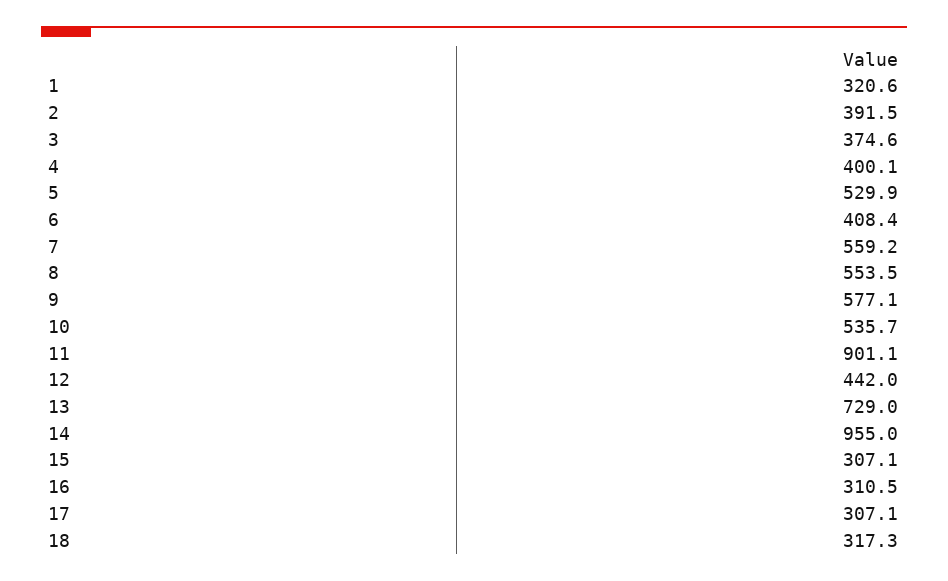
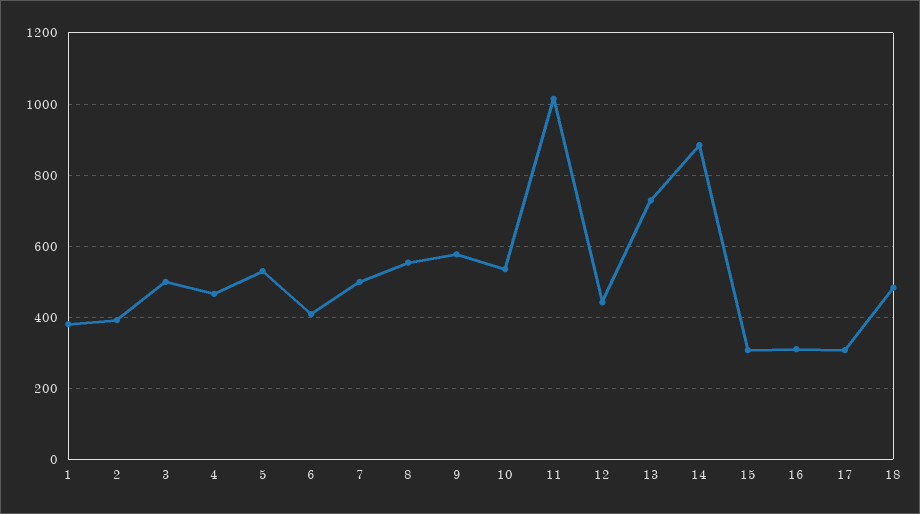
1: 320.6 -> 380
3: 374.6 -> 500
4: 400.1 -> 460
7: 559.2 -> 500
11: 901.1 -> 1020
14: 955 -> 880
18: 317.3 -> 480

